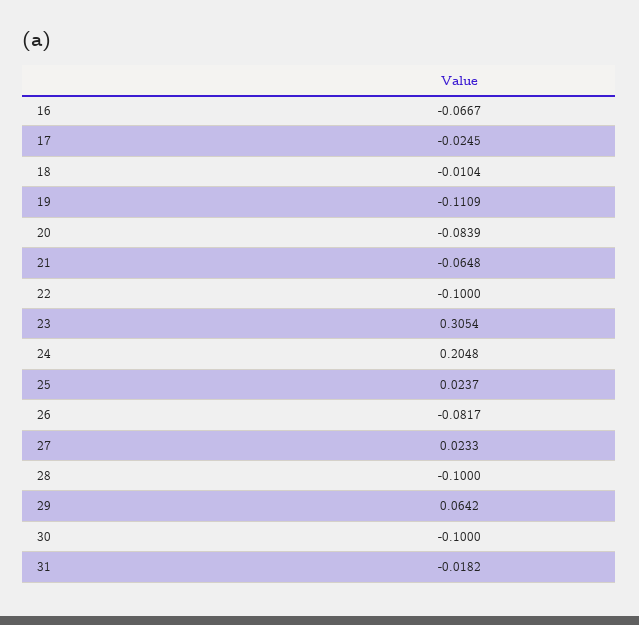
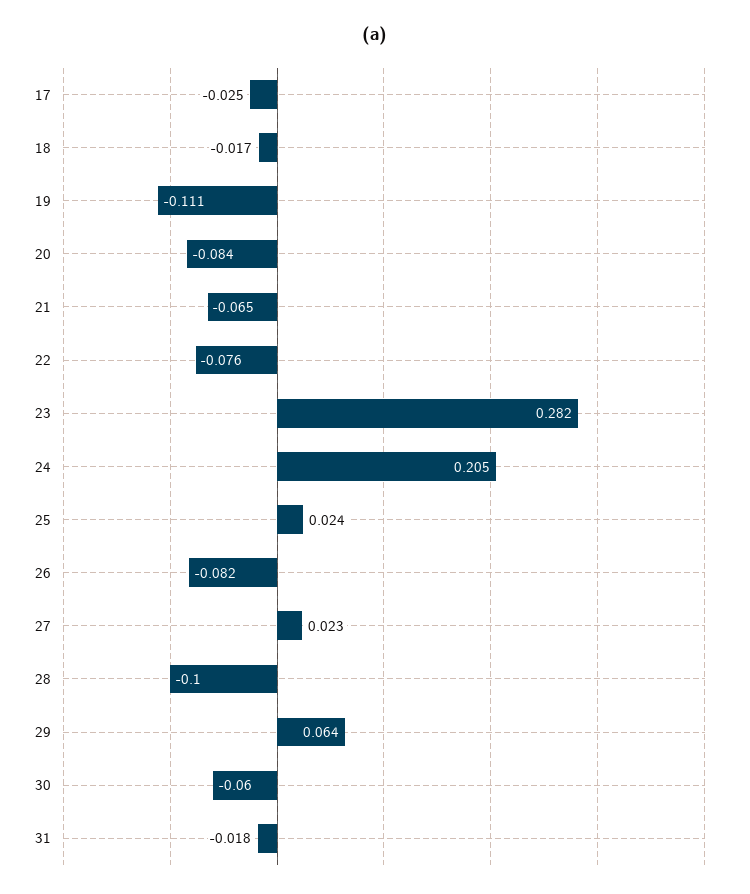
16: -0.0667 -> none
18: -0.0104 -> -0.017
22: -0.1 -> -0.076
23: 0.3054 -> 0.282
30: -0.1 -> -0.06

